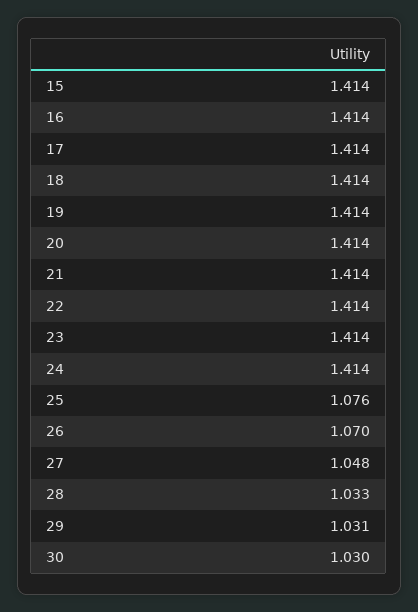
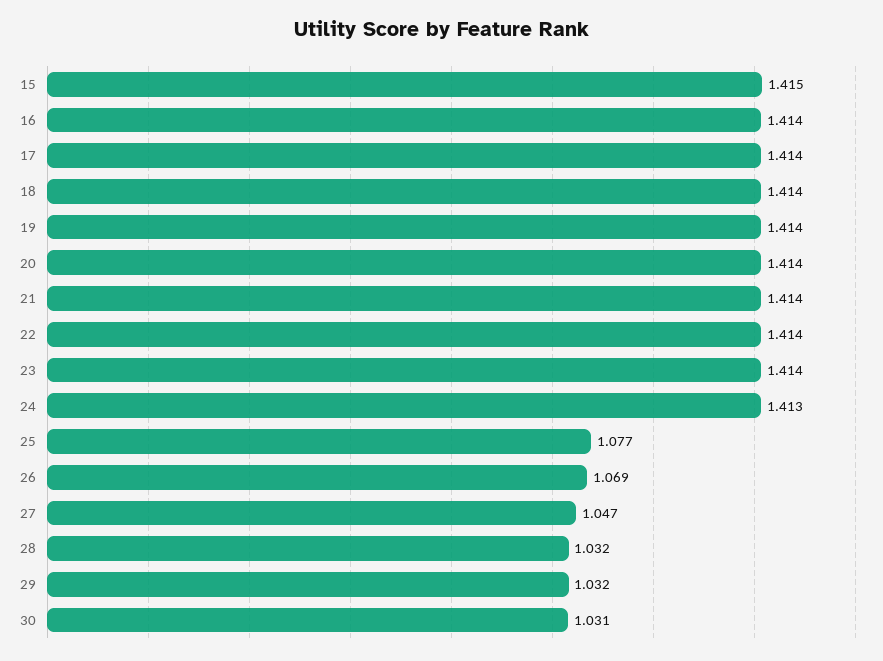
15: 1.414 -> 1.415
24: 1.414 -> 1.413
25: 1.076 -> 1.077
26: 1.07 -> 1.069
27: 1.048 -> 1.047
28: 1.033 -> 1.032
29: 1.031 -> 1.032
30: 1.03 -> 1.031

